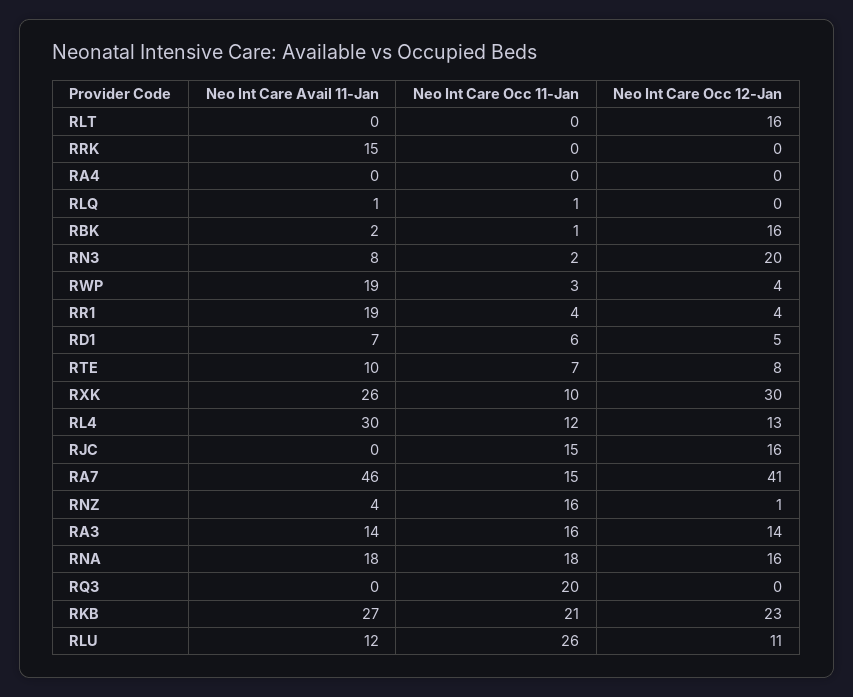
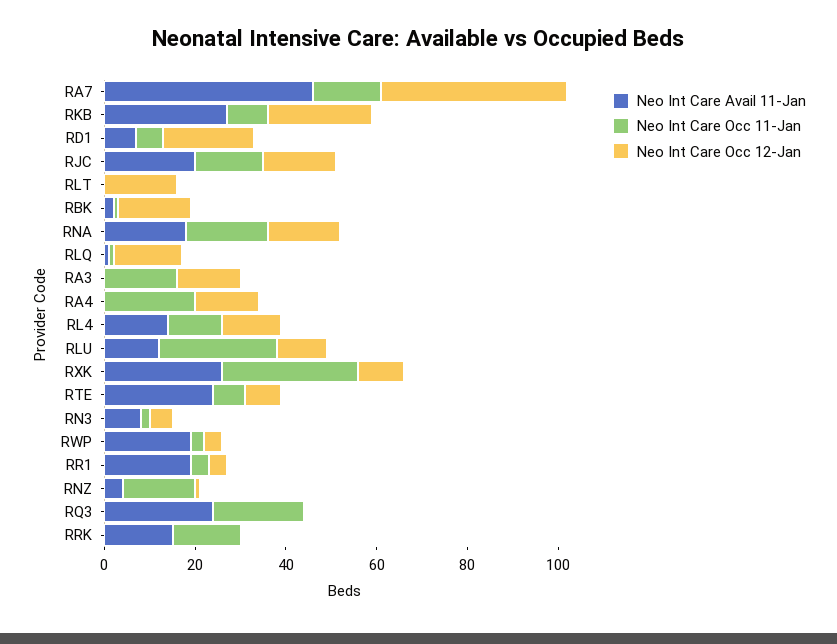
Neo Int Care Occ 11-Jan, RRK: 0 -> 15
Neo Int Care Occ 11-Jan, RA4: 0 -> 20
Neo Int Care Occ 12-Jan, RA4: 0 -> 15
Neo Int Care Occ 12-Jan, RLQ: 0 -> 15
Neo Int Care Occ 12-Jan, RN3: 20 -> 5
Neo Int Care Occ 12-Jan, RD1: 5 -> 20
Neo Int Care Avail 11-Jan, RTE: 10 -> 25
Neo Int Care Occ 11-Jan, RXK: 10 -> 30
Neo Int Care Occ 12-Jan, RXK: 30 -> 10
Neo Int Care Avail 11-Jan, RL4: 30 -> 15
Neo Int Care Avail 11-Jan, RJC: 0 -> 20
Neo Int Care Avail 11-Jan, RA3: 14 -> 0
Neo Int Care Avail 11-Jan, RQ3: 0 -> 25
Neo Int Care Occ 11-Jan, RKB: 21 -> 10

